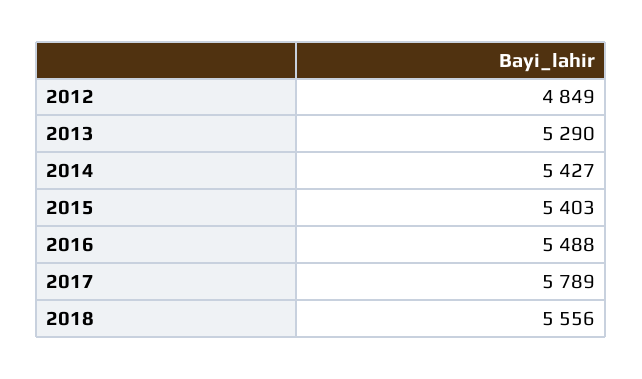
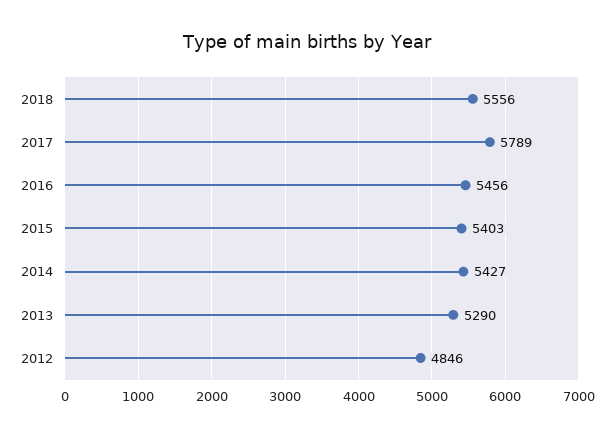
2012: 4849 -> 4846
2016: 5488 -> 5456

